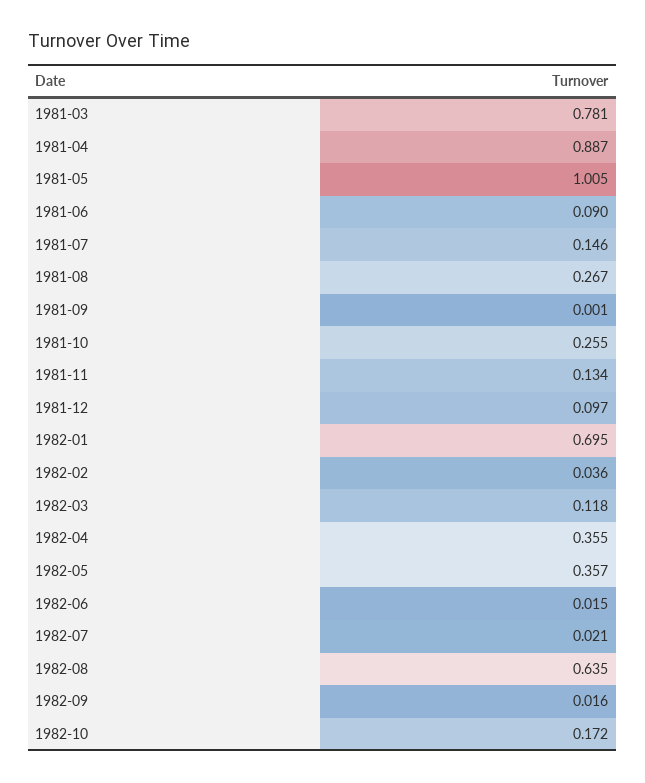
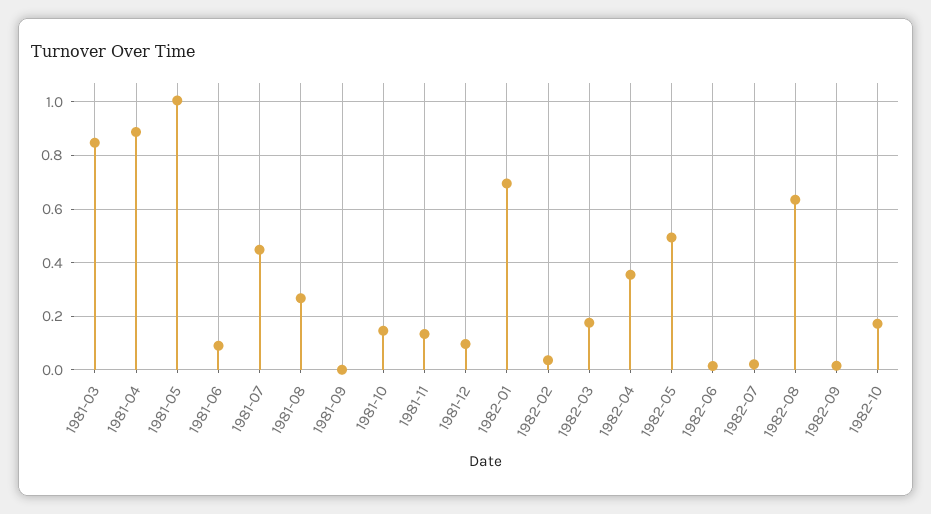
1981-03: 0.781 -> 0.85
1981-07: 0.146 -> 0.45
1981-10: 0.255 -> 0.15
1982-03: 0.118 -> 0.175
1982-05: 0.357 -> 0.5

